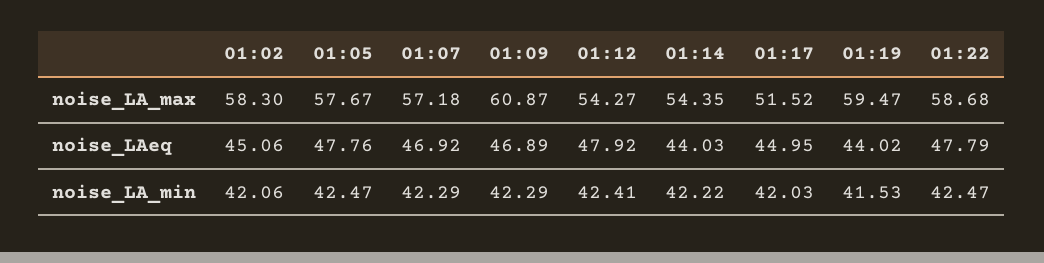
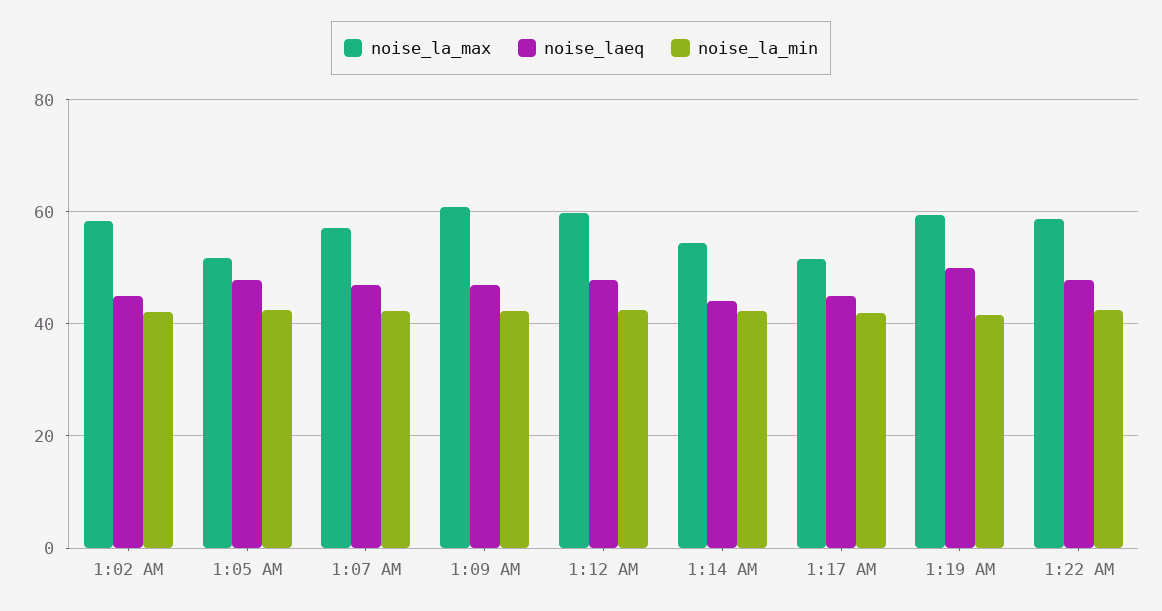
noise_LA_max, 01:05: 57.67 -> 52
noise_LA_max, 01:12: 54.27 -> 60
noise_LAeq, 01:19: 44.02 -> 50

